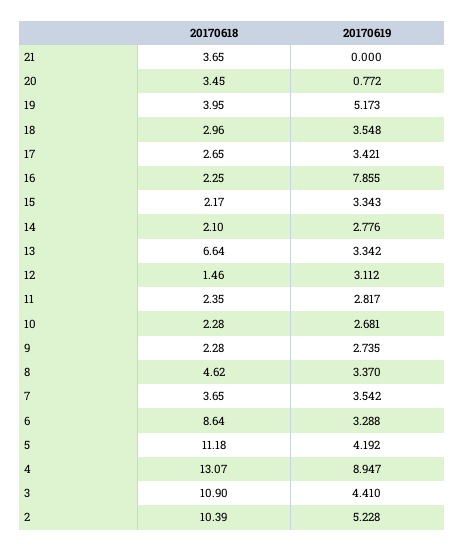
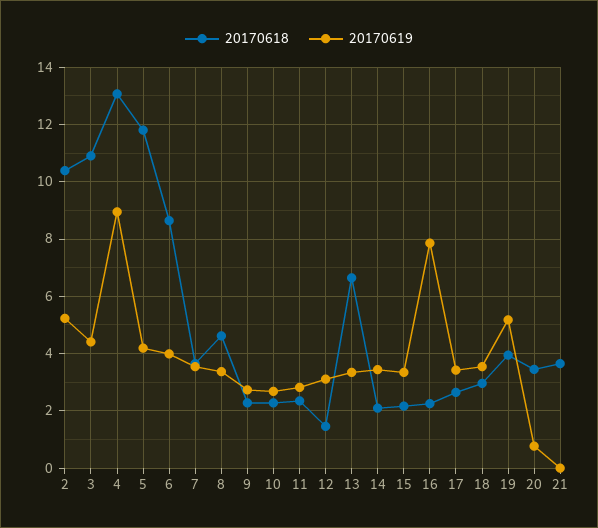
20170619, 14: 2.776 -> 3.5
20170619, 6: 3.288 -> 4
20170618, 5: 11.18 -> 11.75

